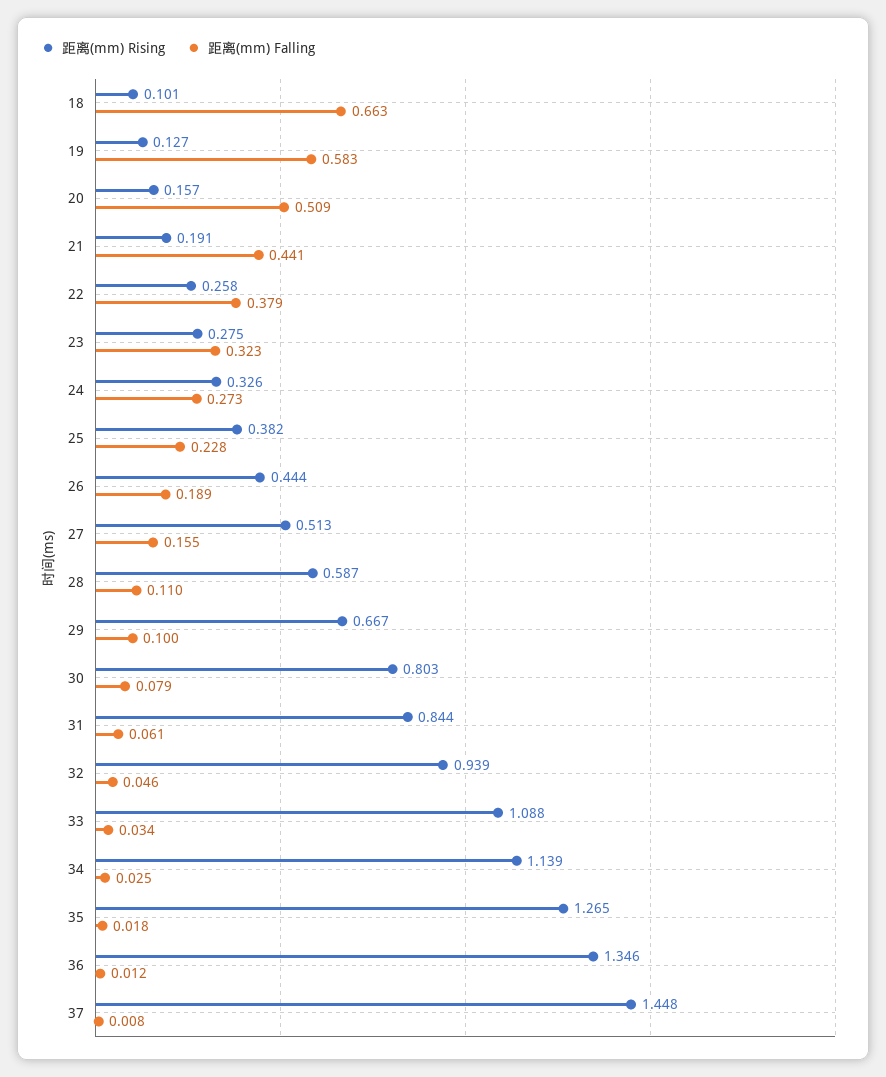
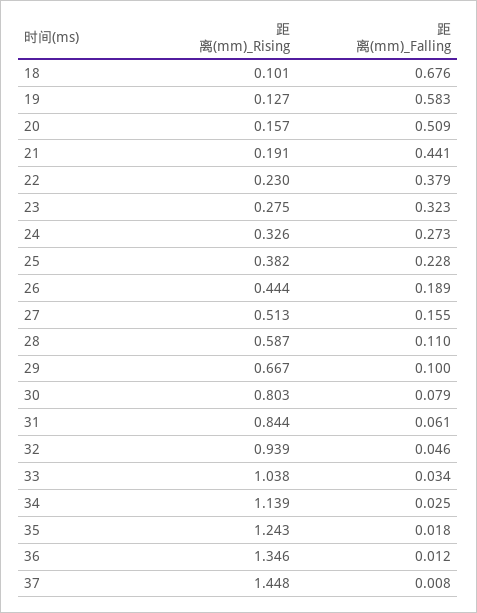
距离(mm) Falling, 18: 0.663 -> 0.676
距离(mm) Rising, 22: 0.258 -> 0.23
距离(mm) Rising, 33: 1.088 -> 1.038
距离(mm) Rising, 35: 1.265 -> 1.243

